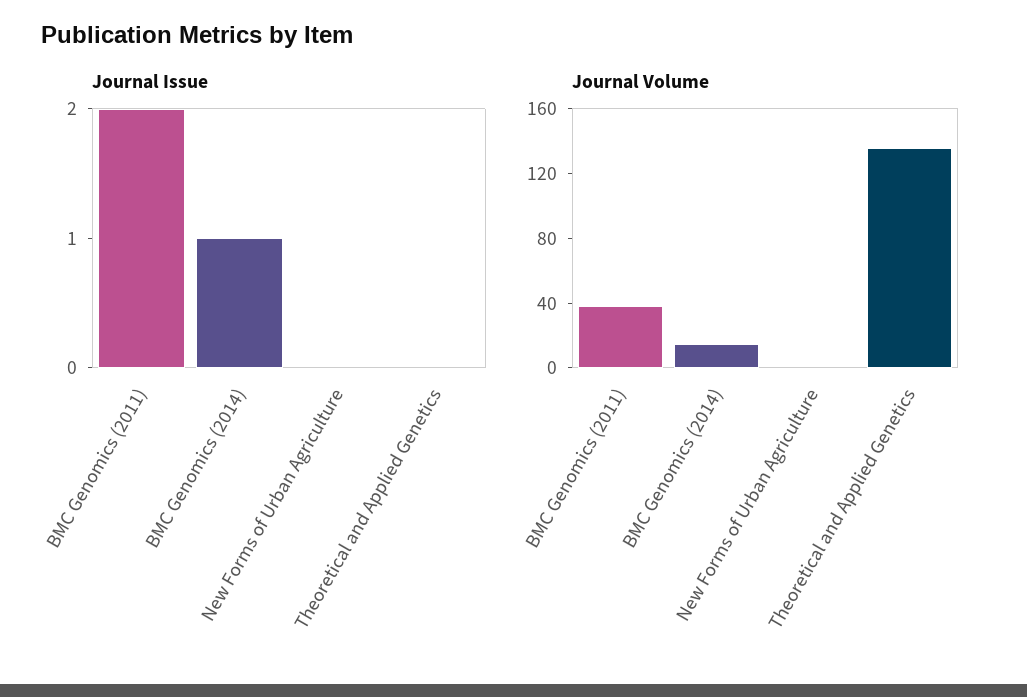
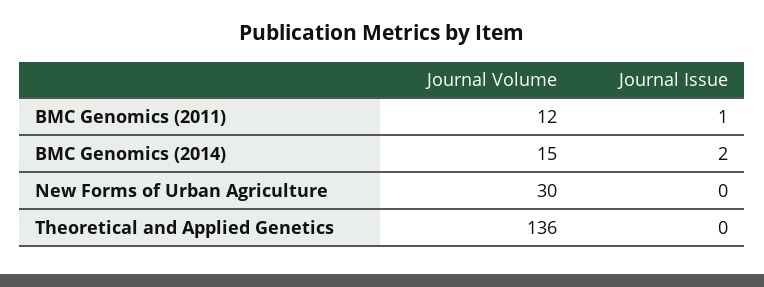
Journal Issue, BMC Genomics (2011): 2 -> 1
Journal Issue, BMC Genomics (2014): 1 -> 2
Journal Volume, BMC Genomics (2011): 40 -> 12
Journal Volume, New Forms of Urban Agriculture: 0 -> 30

